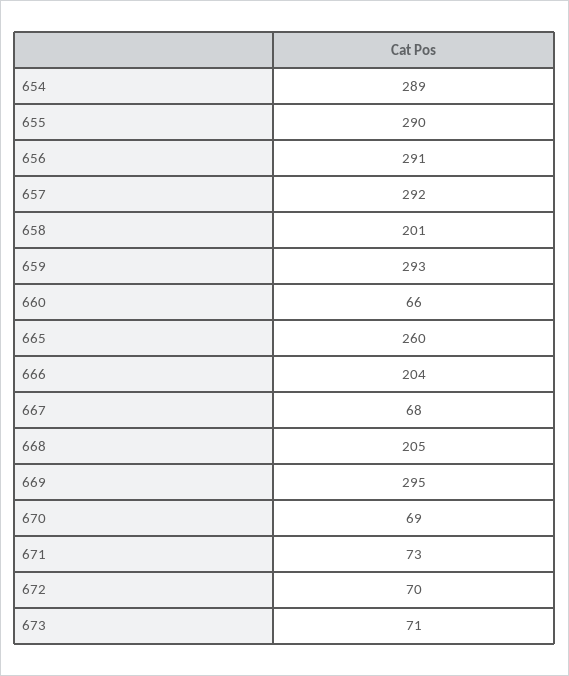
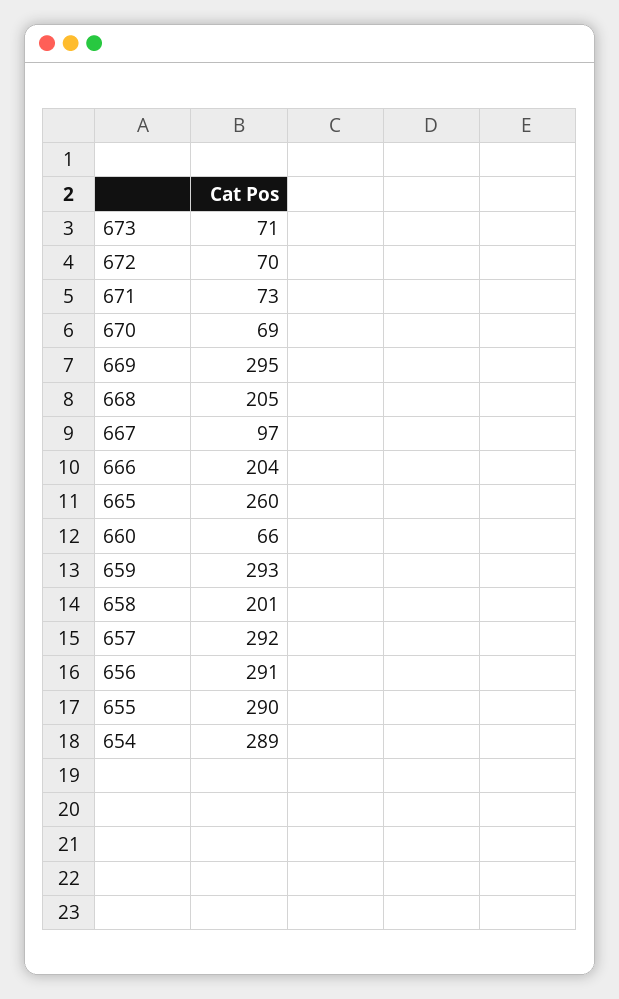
667: 68 -> 97

